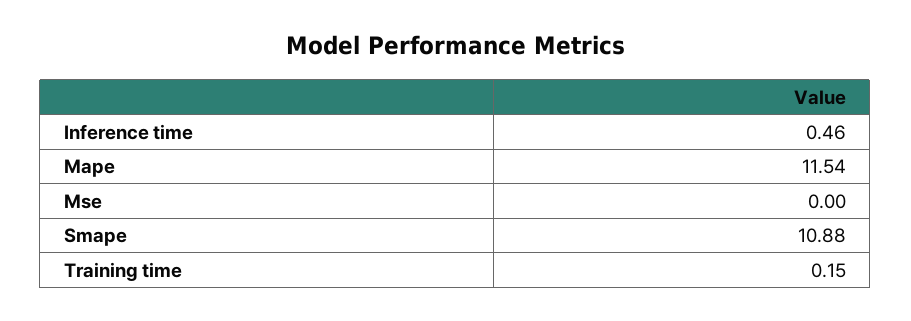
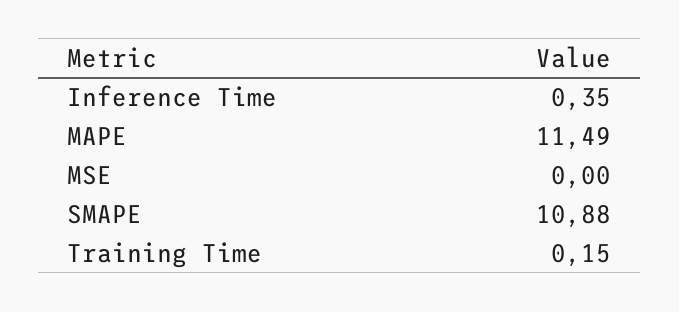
Inference time: 0.46 -> 0.35
Mape: 11.54 -> 11.49

